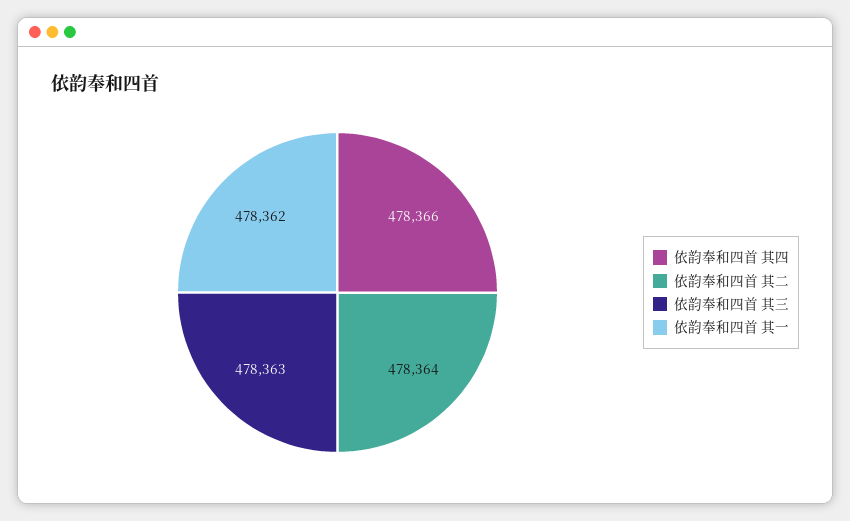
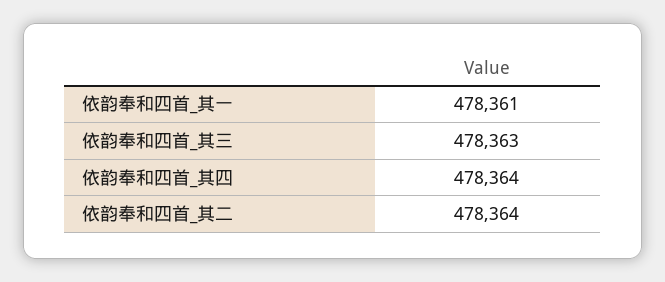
依韵奉和四首 其四: 478366 -> 478364
依韵奉和四首 其一: 478362 -> 478361

